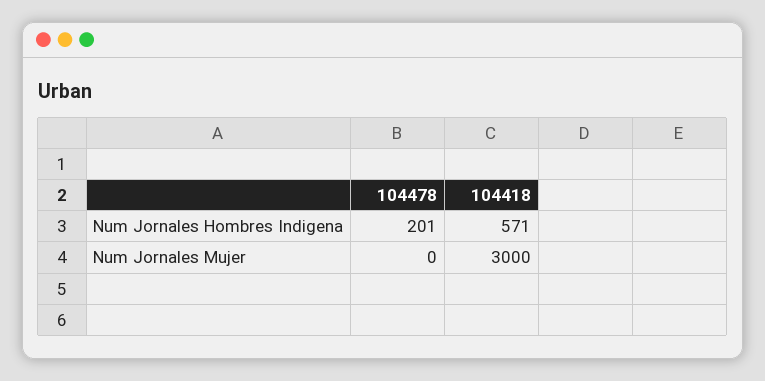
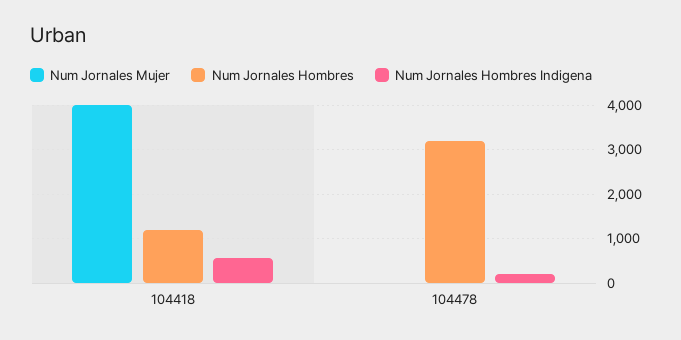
Num Jornales Mujer, 104418: 3000 -> 4000
Num Jornales Hombres, 104418: none -> 1200
Num Jornales Hombres, 104478: none -> 3200

